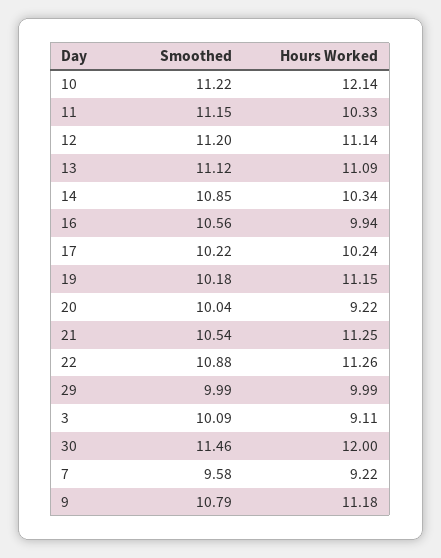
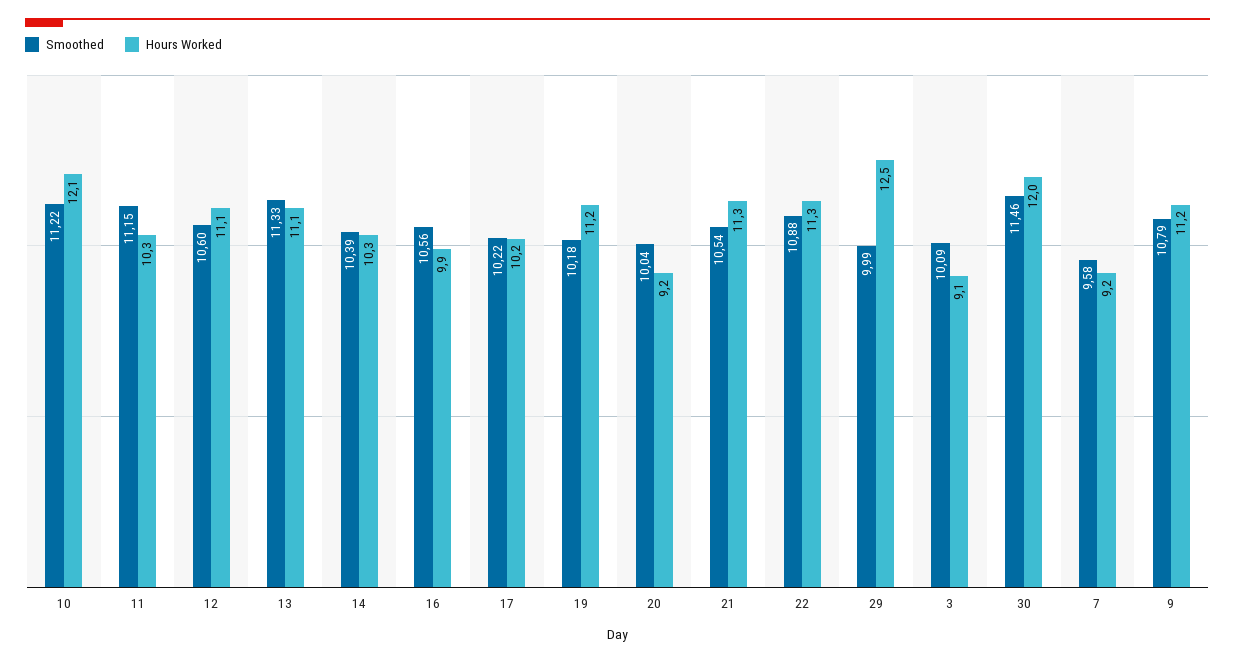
Smoothed, 12: 11.2 -> 10.6
Smoothed, 13: 11.12 -> 11.33
Smoothed, 14: 10.85 -> 10.39
Hours Worked, 29: 9.99 -> 12.5

